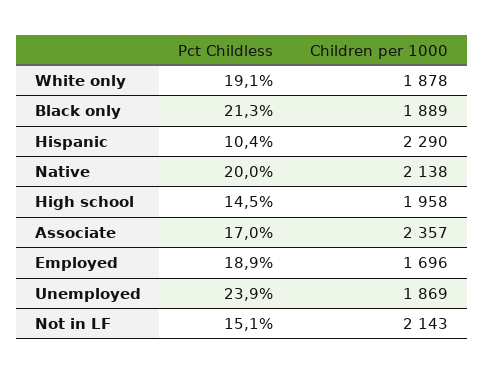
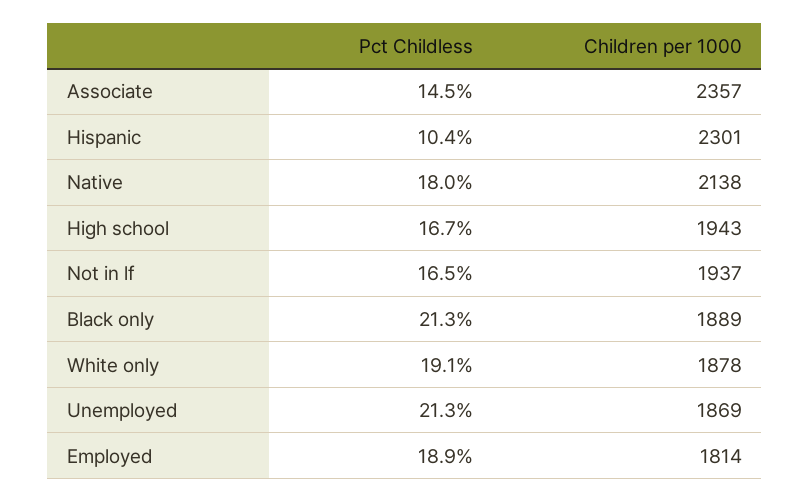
Children per 1000, Hispanic: 2290 -> 2301
Pct Childless, Native: 20 -> 18
Pct Childless, High school: 14.5 -> 16.7
Children per 1000, High school: 1958 -> 1943
Pct Childless, Associate: 17 -> 14.5
Children per 1000, Employed: 1696 -> 1814
Pct Childless, Unemployed: 23.9 -> 21.3
Pct Childless, Not in LF: 15.1 -> 16.5
Children per 1000, Not in LF: 2143 -> 1937

